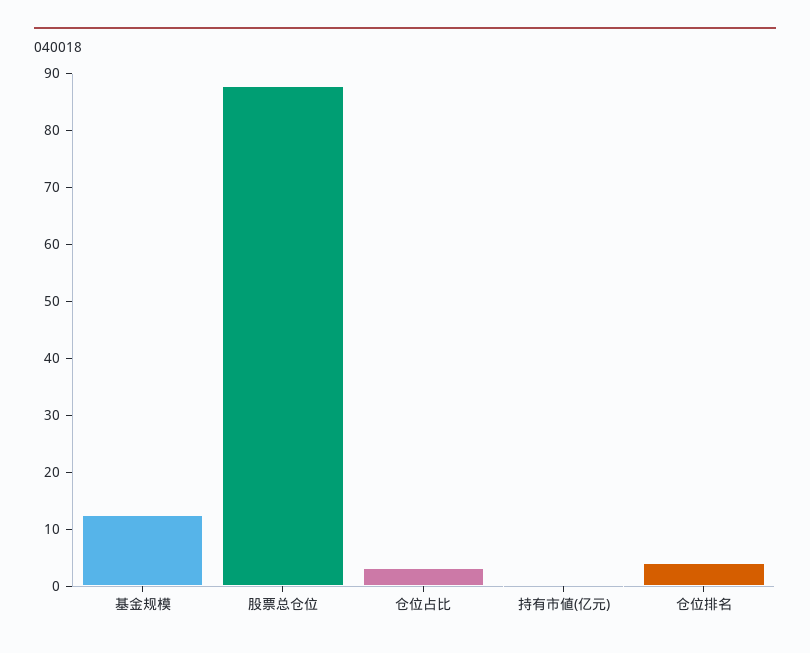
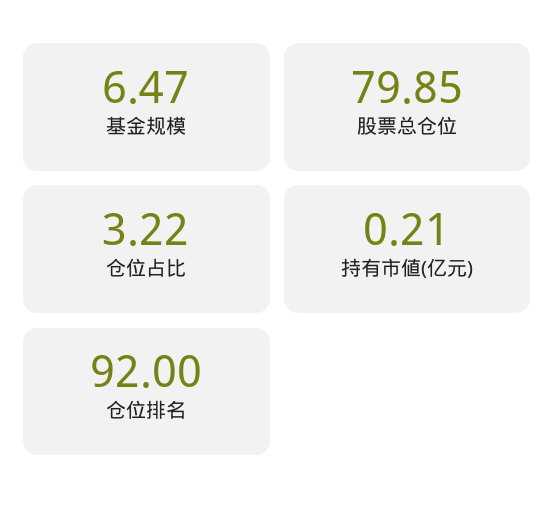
基金规模: 12 -> 6.47
股票总仓位: 88 -> 79.85
仓位排名: 4 -> 92

